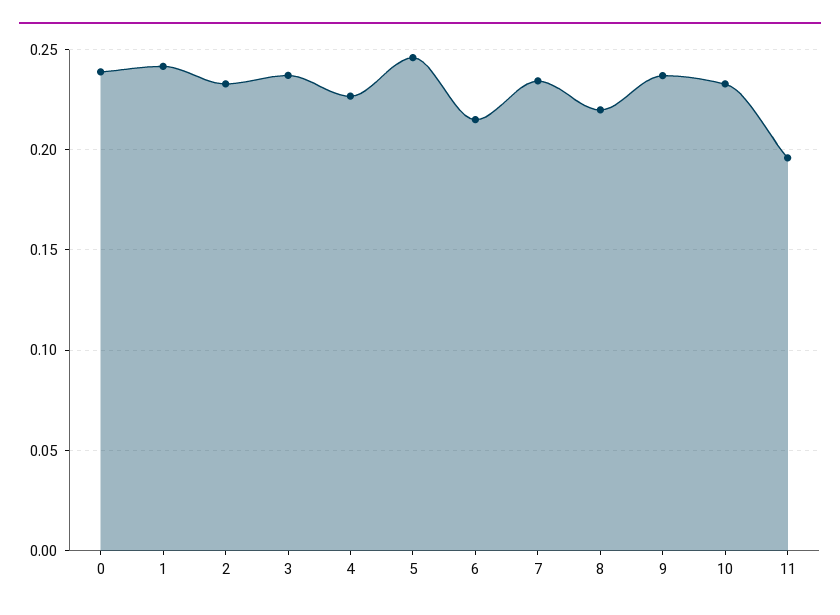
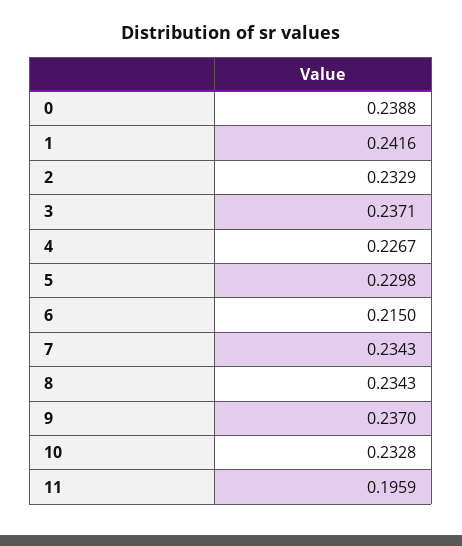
5: 0.245 -> 0.2298
8: 0.22 -> 0.2343

